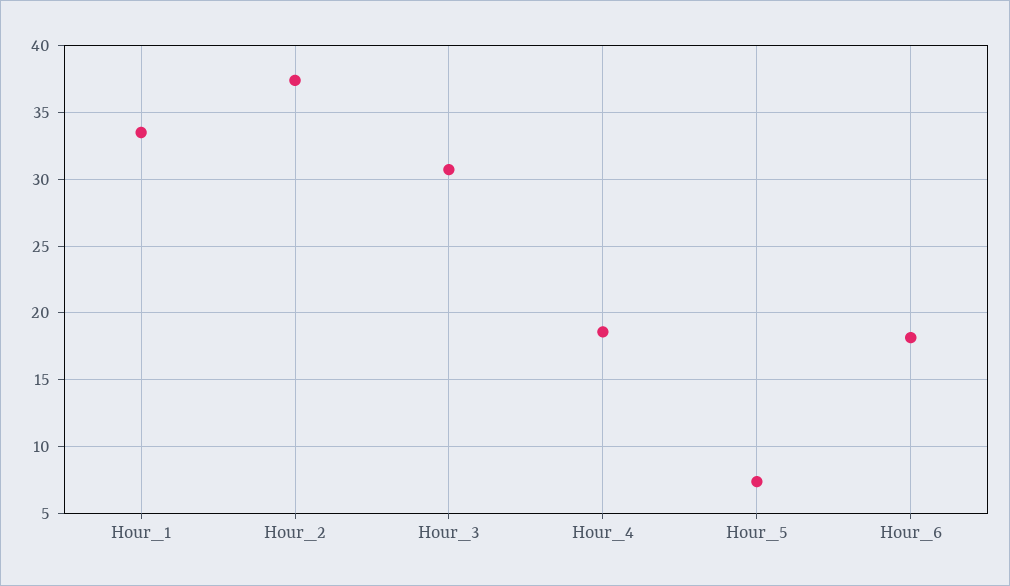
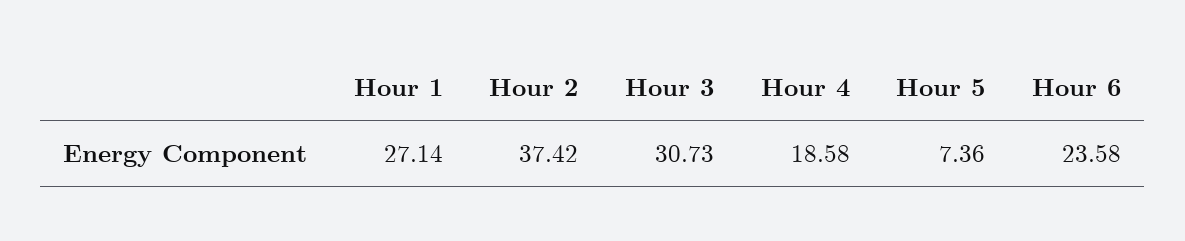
Hour_1: 33.5 -> 27.14
Hour_6: 18 -> 23.58

